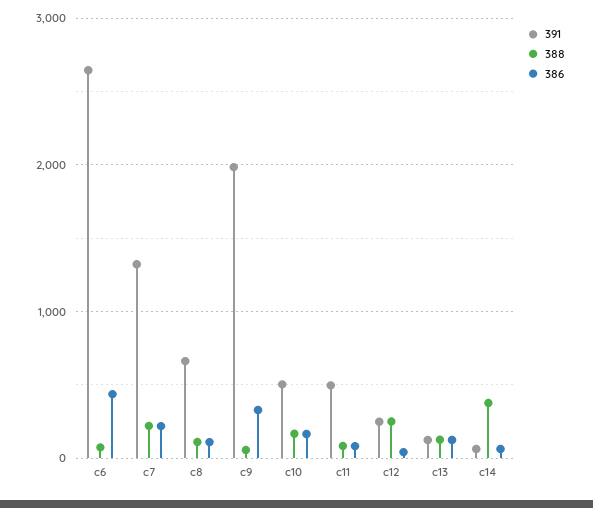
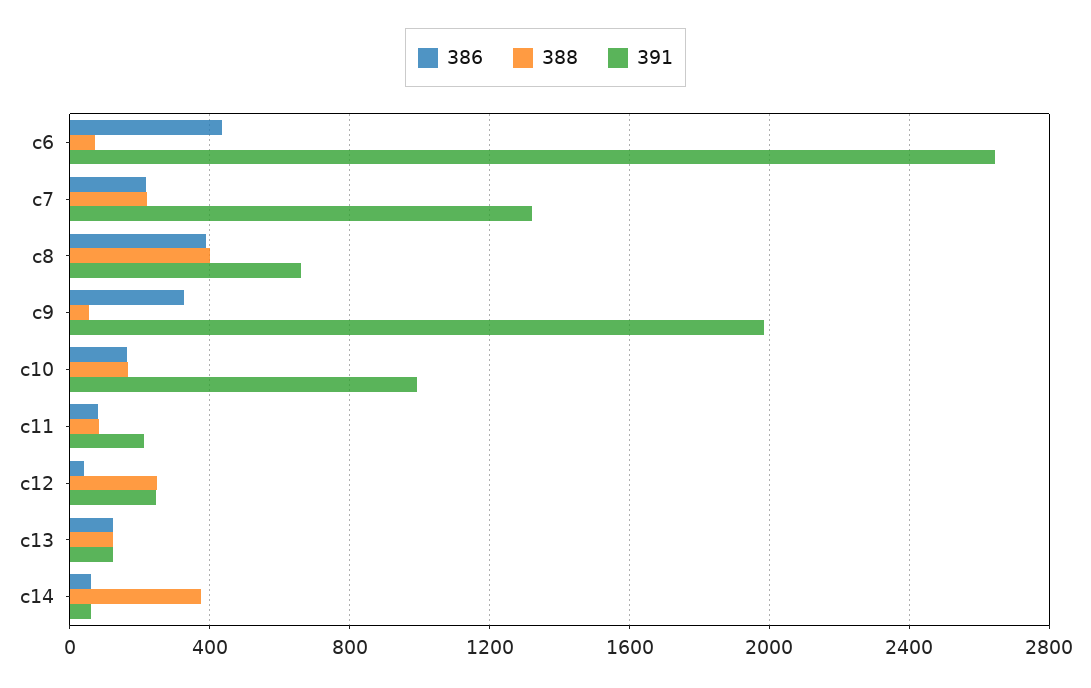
388, c8: 100 -> 400
386, c8: 100 -> 400
391, c10: 500 -> 1000
391, c11: 500 -> 200

